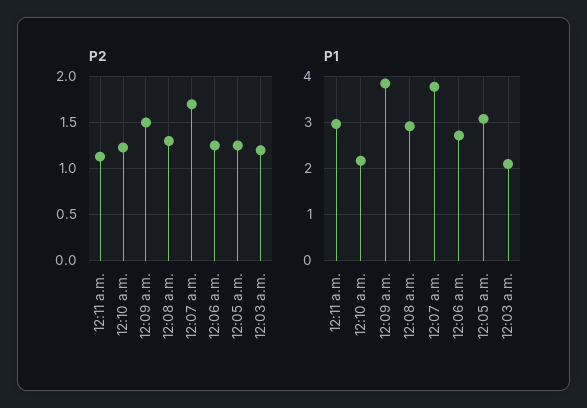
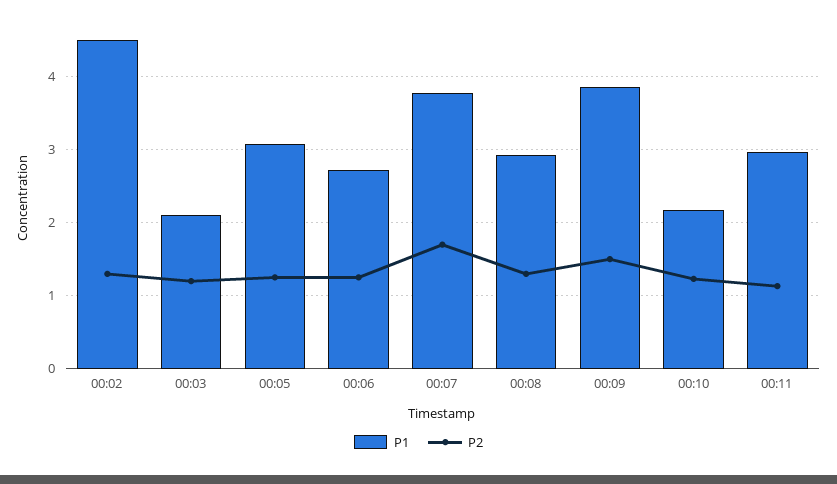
P1, 00:02: none -> 4.5
P2, 00:02: none -> 1.3

